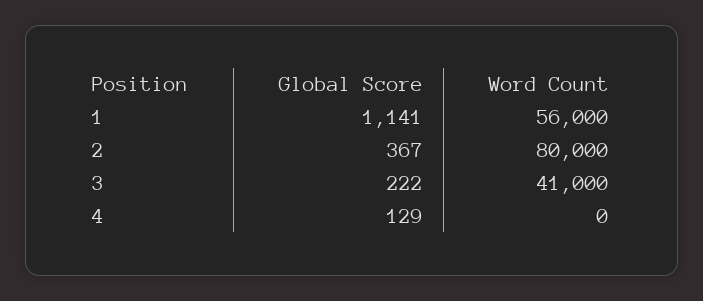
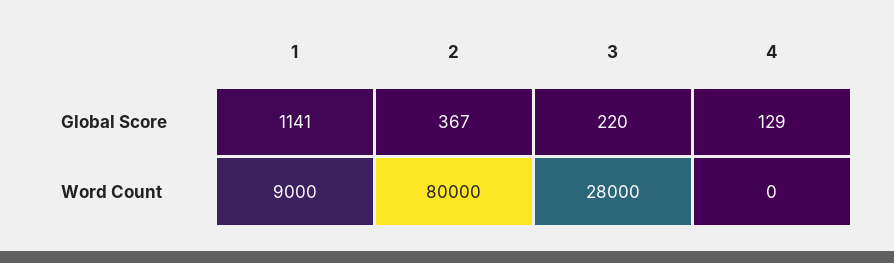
Word Count, 1: 56000 -> 9000
Global Score, 3: 222 -> 220
Word Count, 3: 41000 -> 28000

